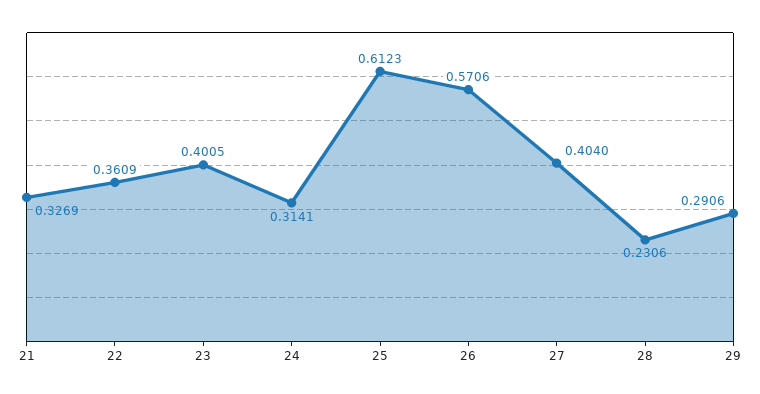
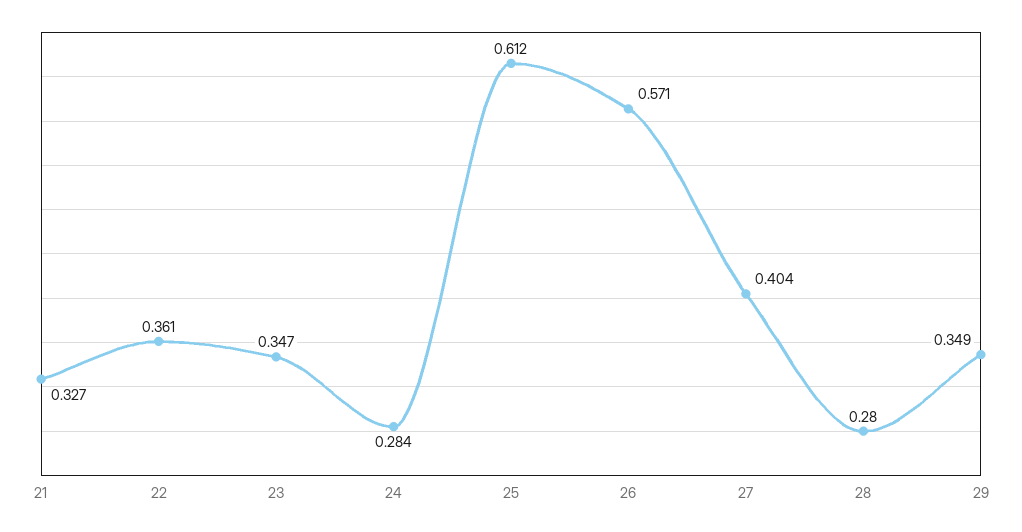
23: 0.4005 -> 0.347
24: 0.3141 -> 0.284
28: 0.2306 -> 0.28
29: 0.2906 -> 0.349

